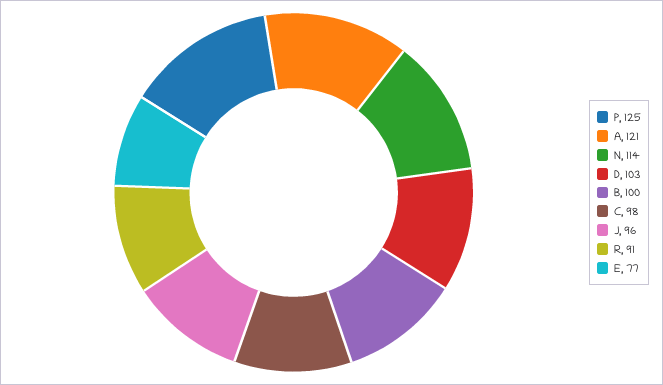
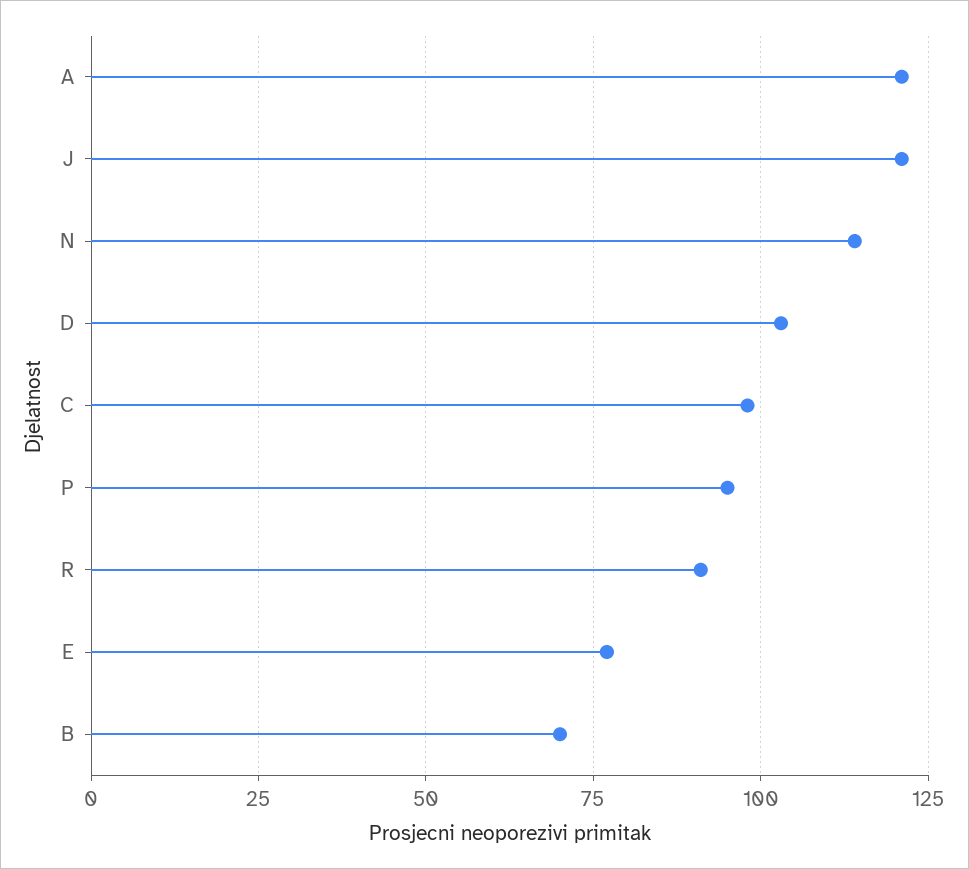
P: 125 -> 95
B: 100 -> 70
J: 96 -> 120

